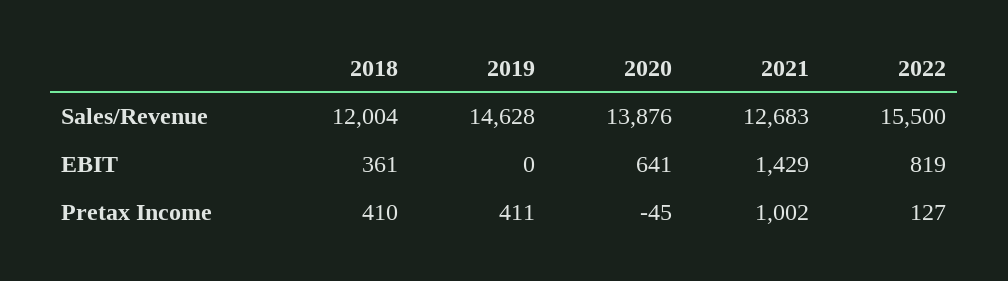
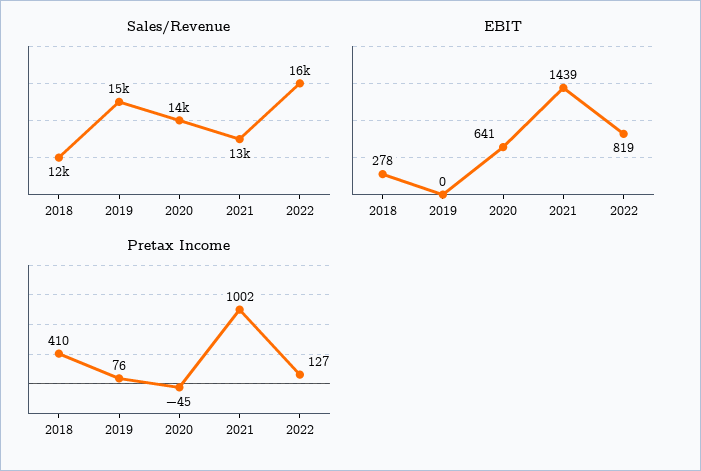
EBIT, 2018: 361 -> 278
EBIT, 2021: 1429 -> 1439
Pretax Income, 2019: 411 -> 76

